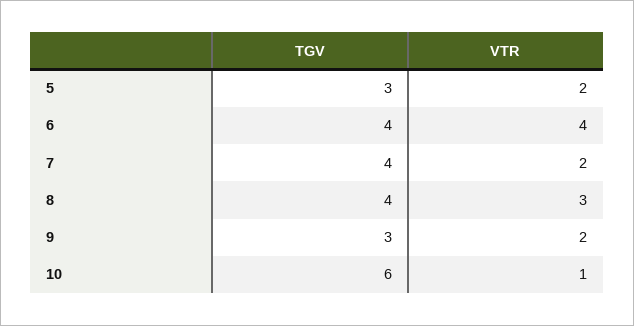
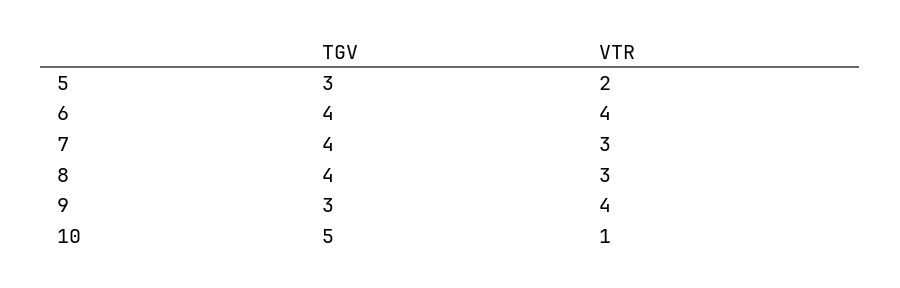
VTR, 7: 2 -> 3
VTR, 9: 2 -> 4
TGV, 10: 6 -> 5

